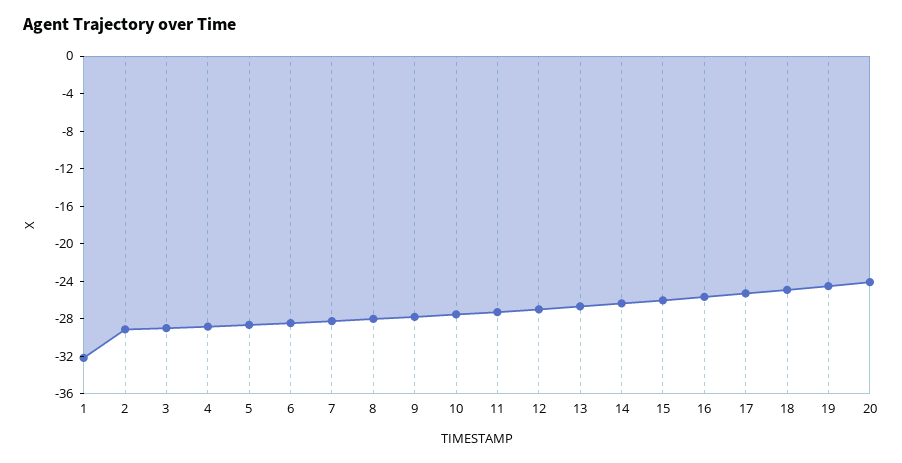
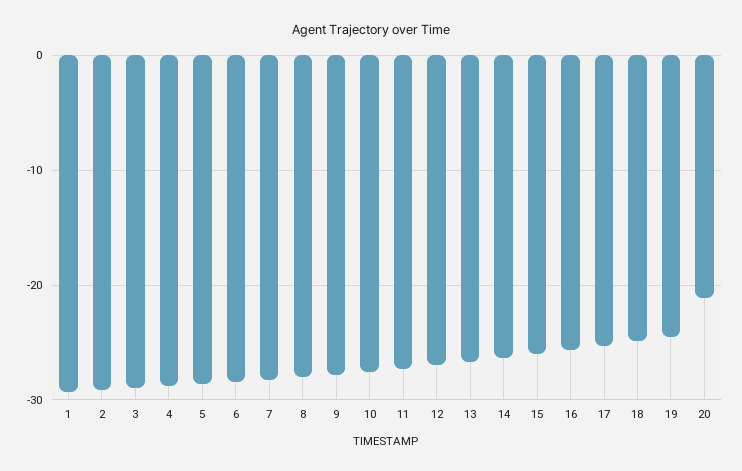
1: -32 -> -29
20: -24 -> -21

